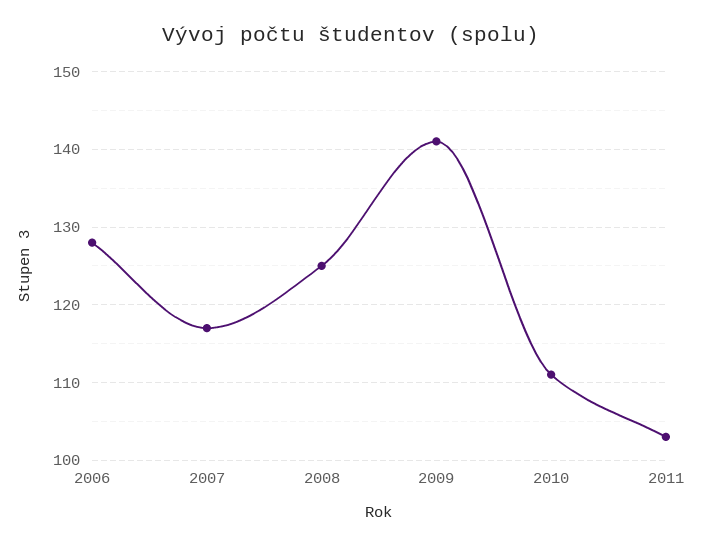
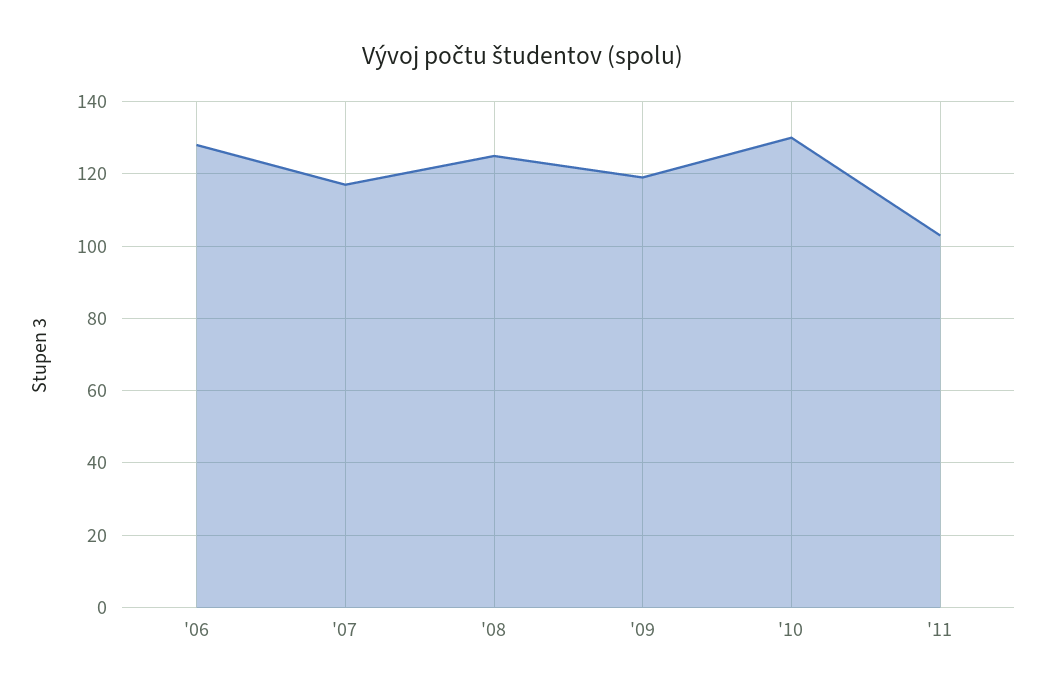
2009: 141 -> 120
2010: 111 -> 130

